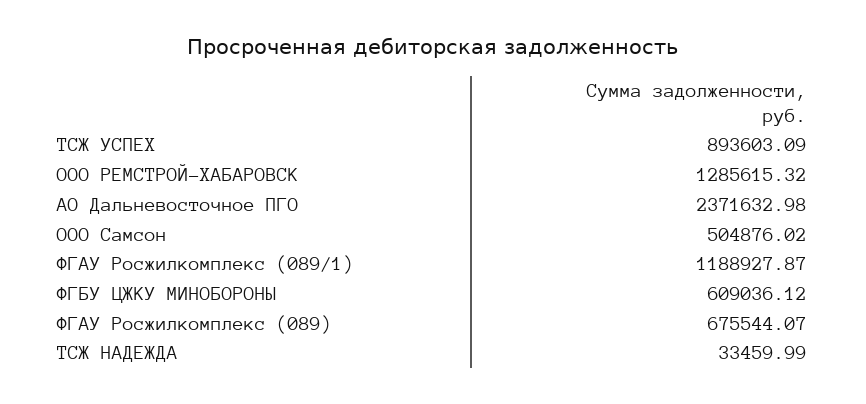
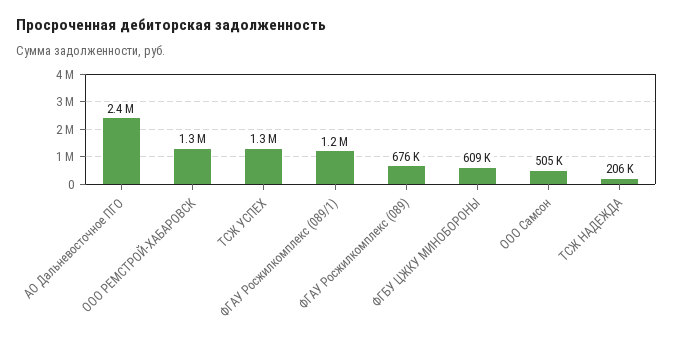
ТСЖ УСПЕХ: 893603.09 -> 1300000
ТСЖ НАДЕЖДА: 33459.99 -> 206000

